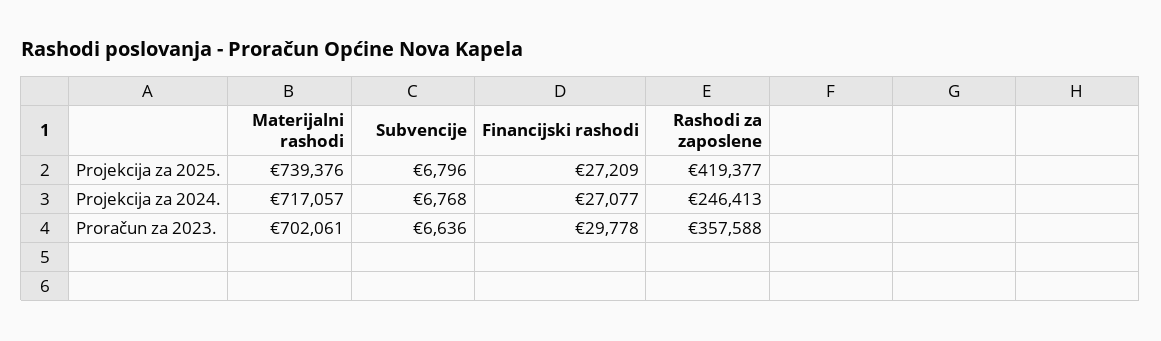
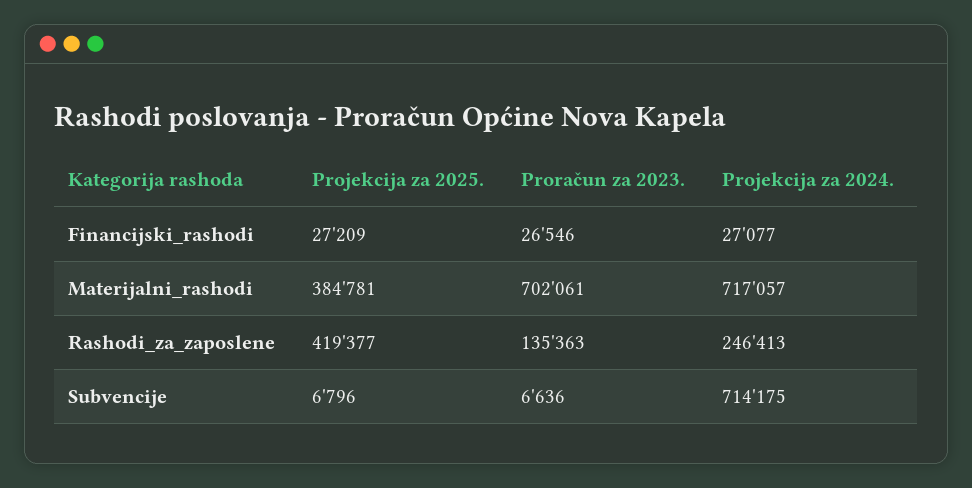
Materijalni rashodi, Projekcija za 2025.: 739376 -> 384781
Subvencije, Projekcija za 2024.: 6768 -> 714175
Financijski rashodi, Proračun za 2023.: 29778 -> 26546
Rashodi za zaposlene, Proračun za 2023.: 357588 -> 135363

